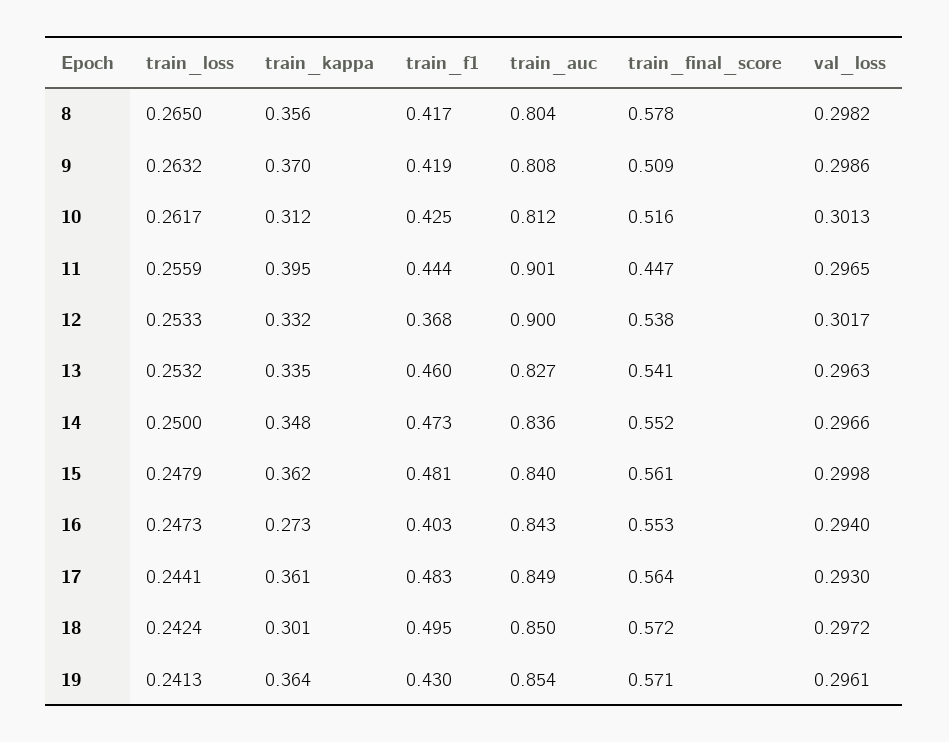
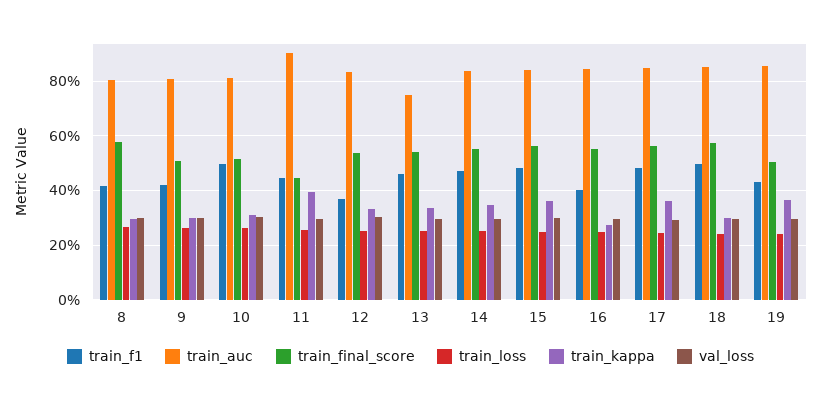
train_kappa, 8: 0.356 -> 0.3
train_kappa, 9: 0.37 -> 0.3
train_f1, 10: 0.425 -> 0.5
train_auc, 12: 0.9 -> 0.825
train_auc, 13: 0.827 -> 0.75
train_final_score, 19: 0.571 -> 0.5

